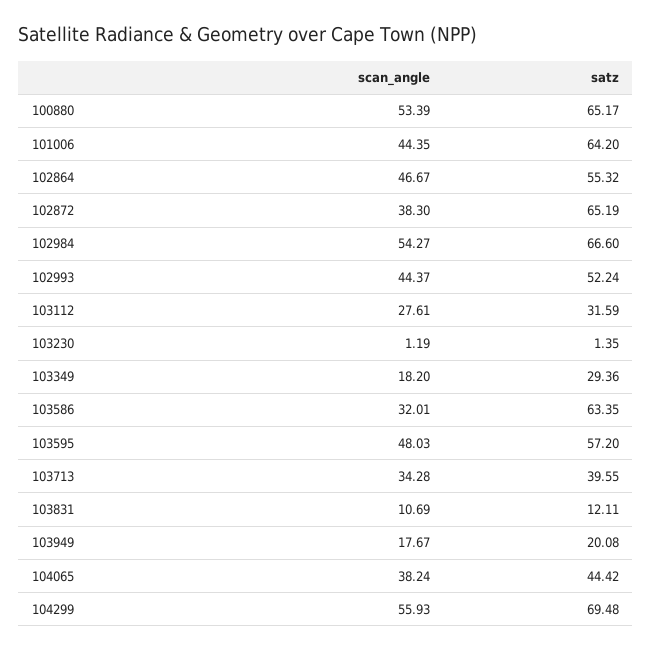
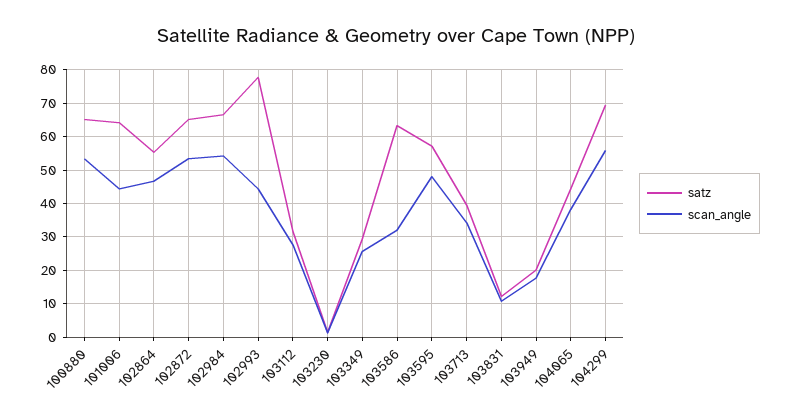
scan_angle, 102872: 38.3 -> 54
satz, 102993: 52.24 -> 78
scan_angle, 103349: 18.2 -> 26

